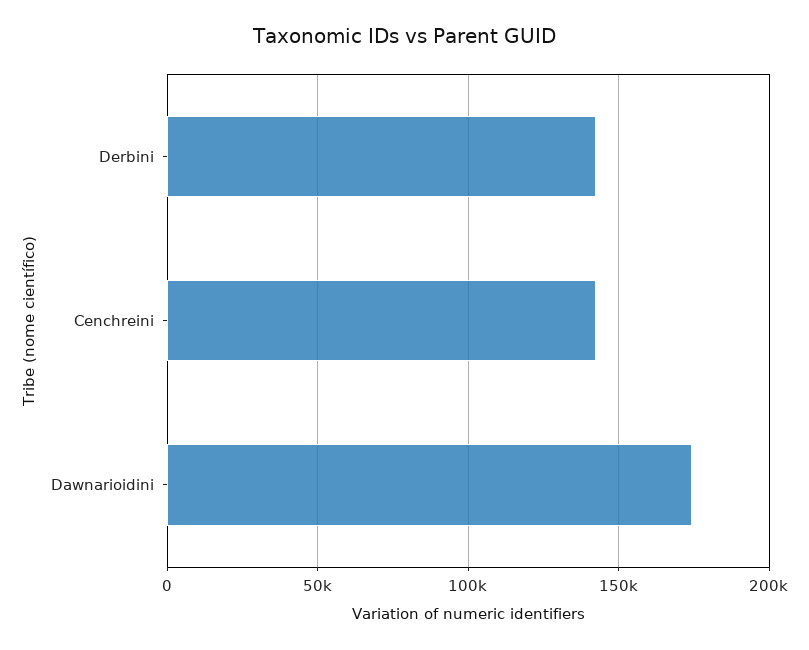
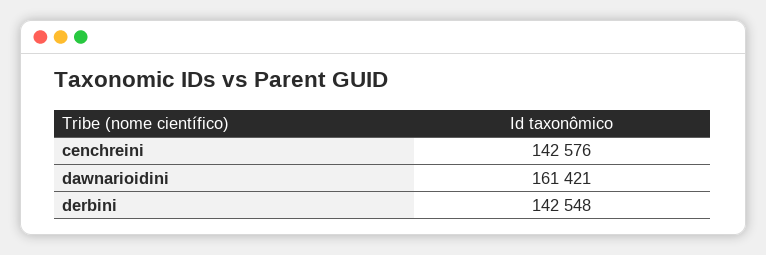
Dawnarioidini: 175000 -> 161421

